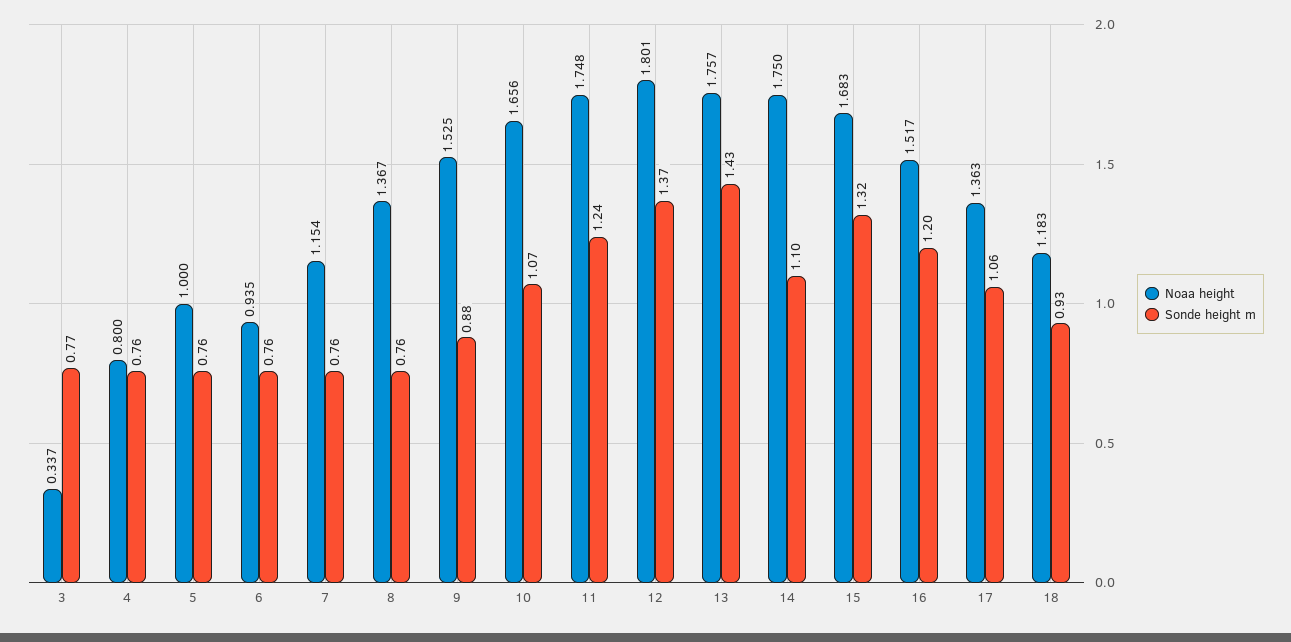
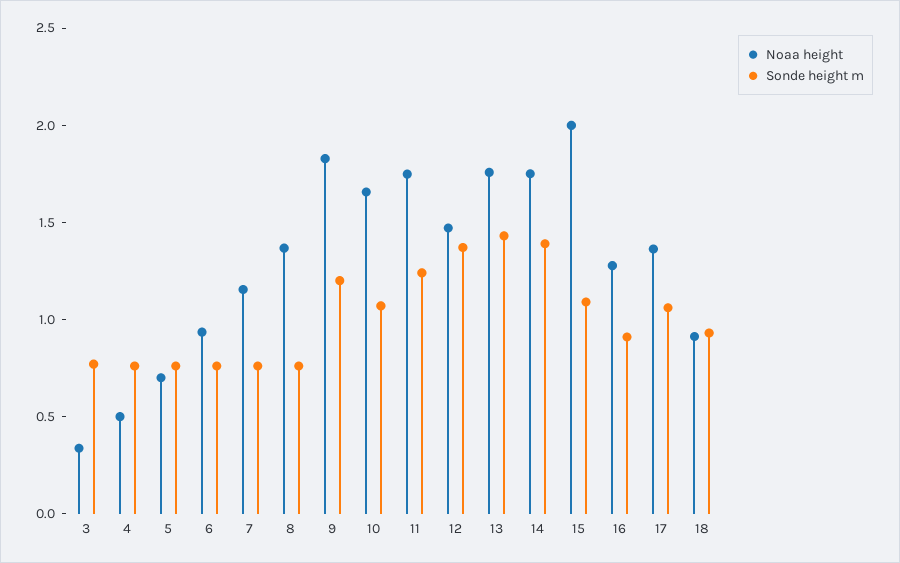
Noaa height, 4: 0.8 -> 0.5
Noaa height, 5: 1 -> 0.7
Noaa height, 9: 1.525 -> 1.8
Sonde height m, 9: 0.88 -> 1.2
Noaa height, 12: 1.801 -> 1.5
Sonde height m, 14: 1.1 -> 1.4
Noaa height, 15: 1.683 -> 2
Sonde height m, 15: 1.32 -> 1.1
Noaa height, 16: 1.517 -> 1.3
Sonde height m, 16: 1.2 -> 0.9
Noaa height, 18: 1.183 -> 0.9

